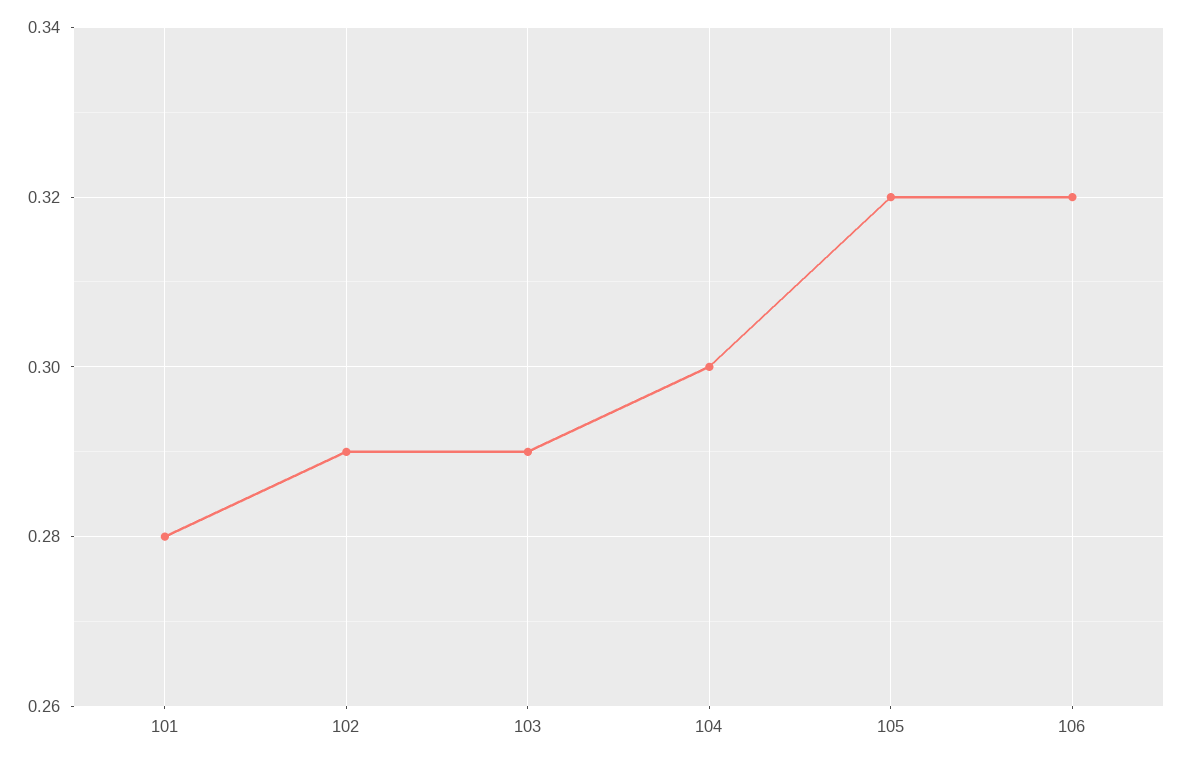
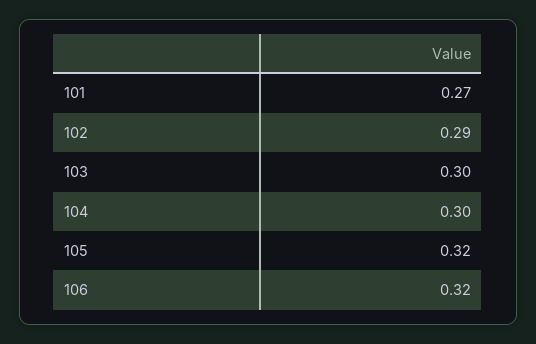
101: 0.28 -> 0.27
103: 0.29 -> 0.3

